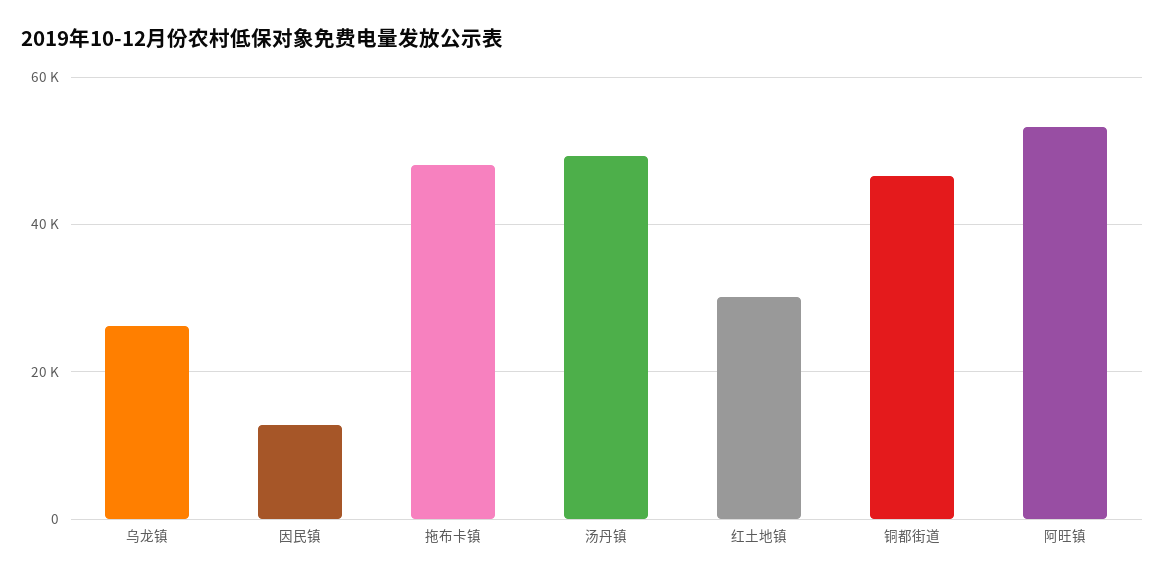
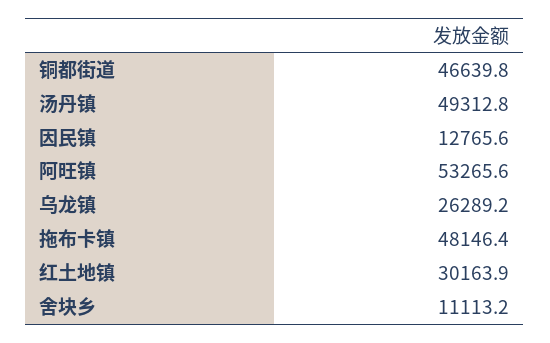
舍块乡: none -> 11113.2

